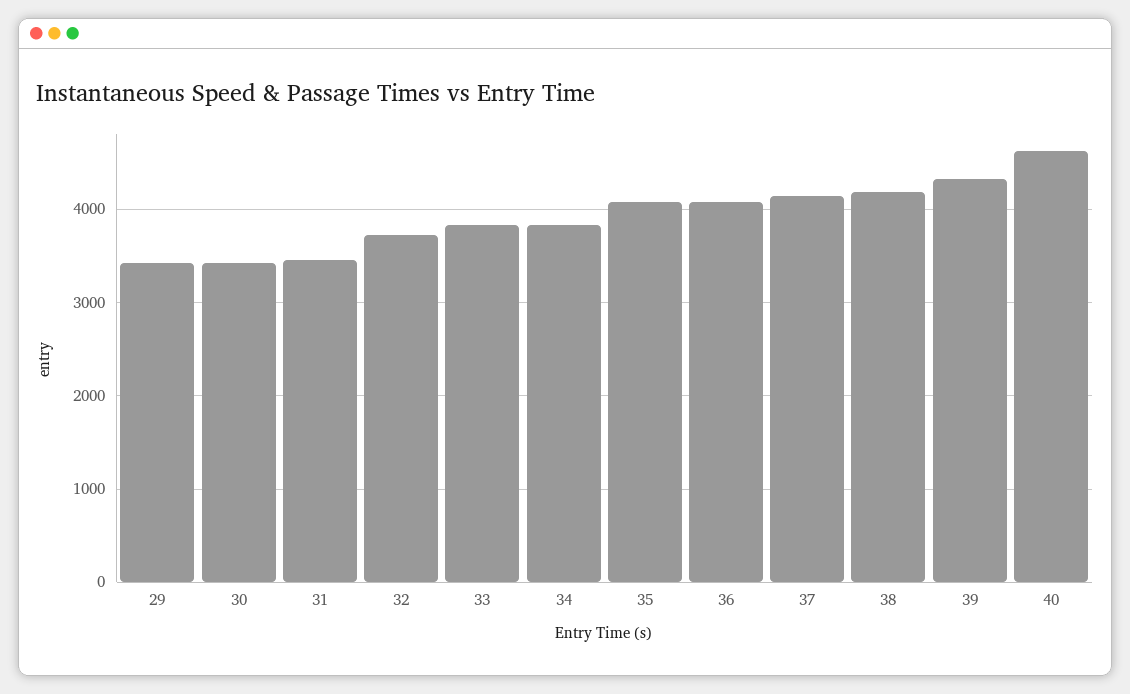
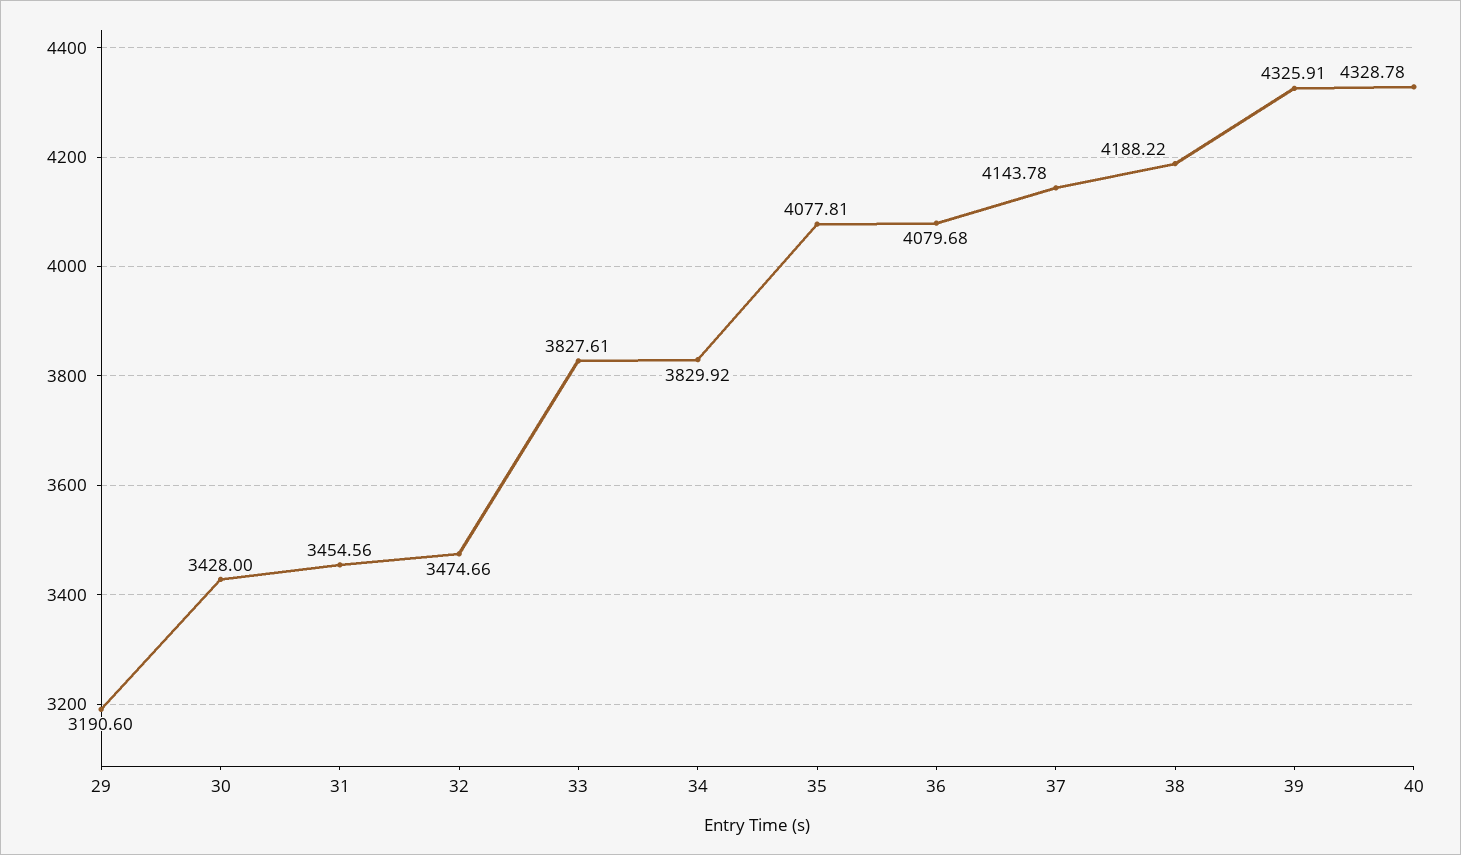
29: 3400 -> 3190.6
32: 3700 -> 3474.66
40: 4600 -> 4328.78

